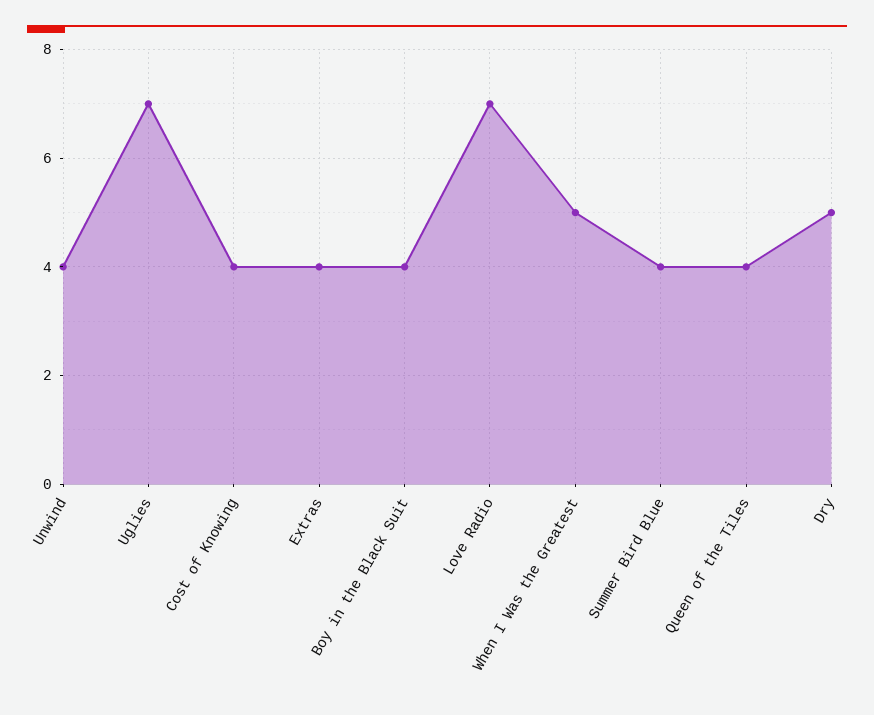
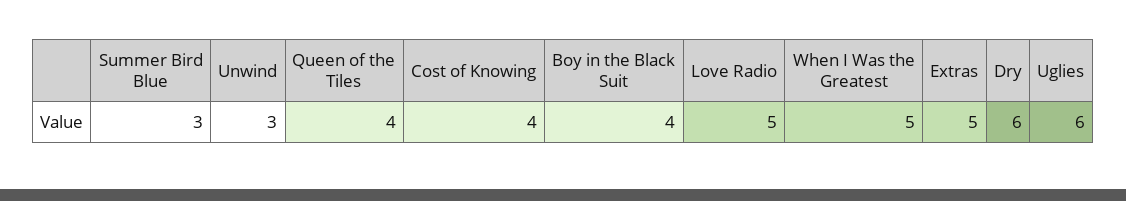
Unwind: 4 -> 3
Uglies: 7 -> 6
Extras: 4 -> 5
Love Radio: 7 -> 5
Summer Bird Blue: 4 -> 3
Dry: 5 -> 6

